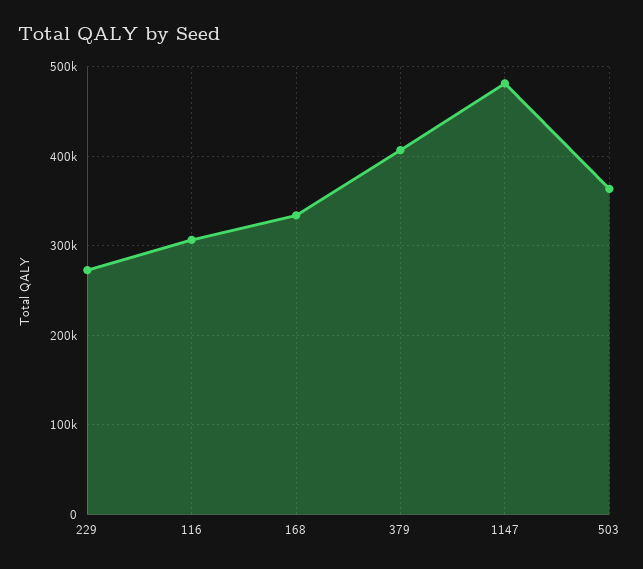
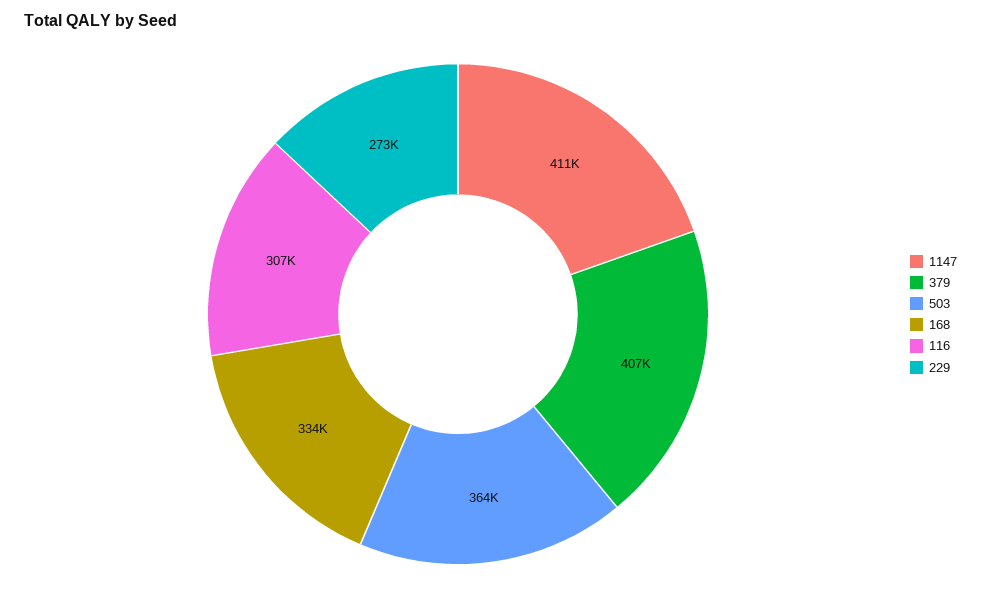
1147: 480000 -> 411000

